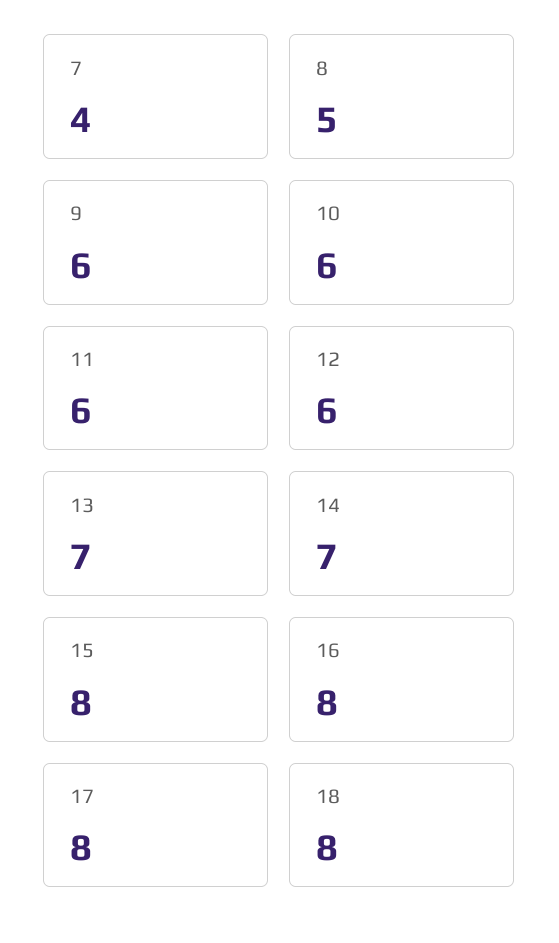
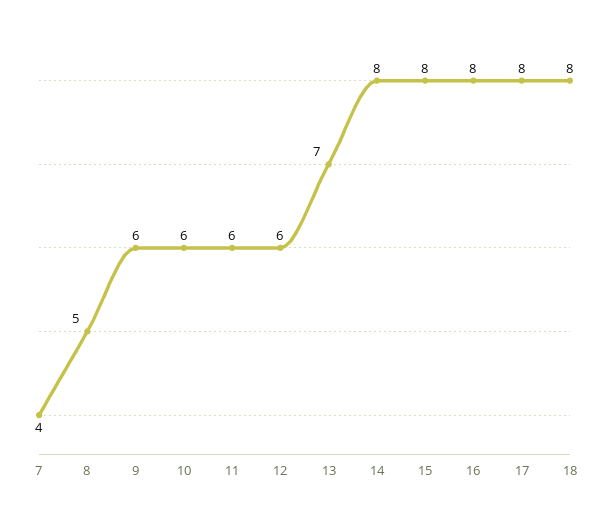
14: 7 -> 8

